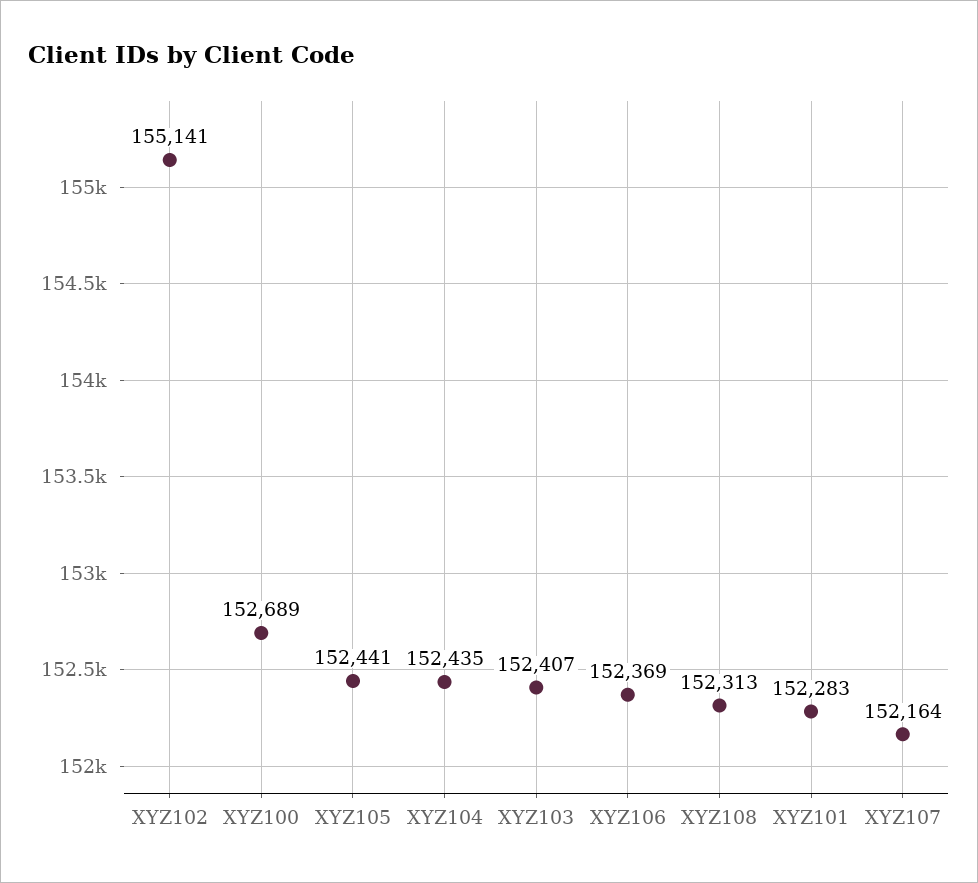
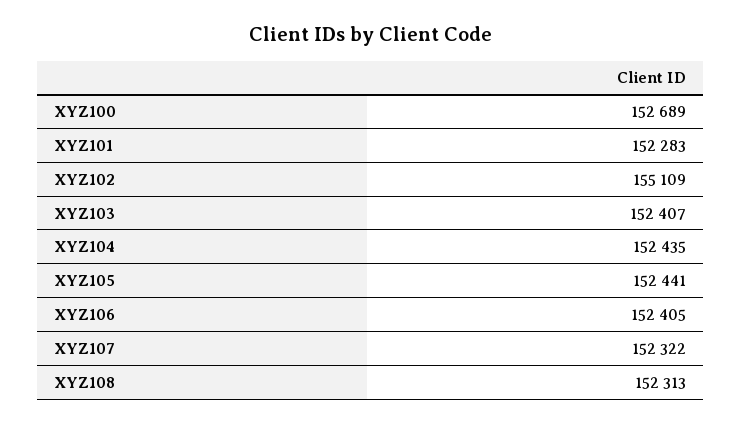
XYZ102: 155141 -> 155109
XYZ106: 152369 -> 152405
XYZ107: 152164 -> 152322

